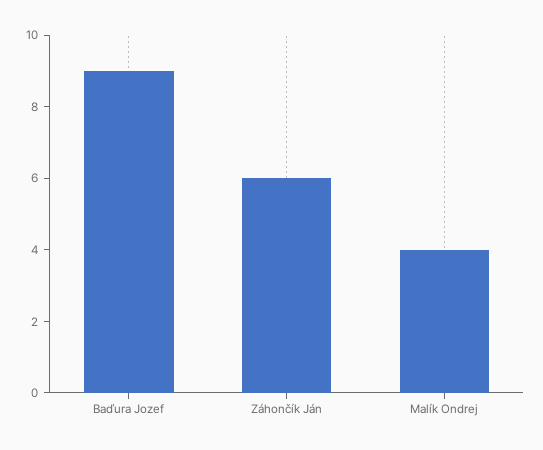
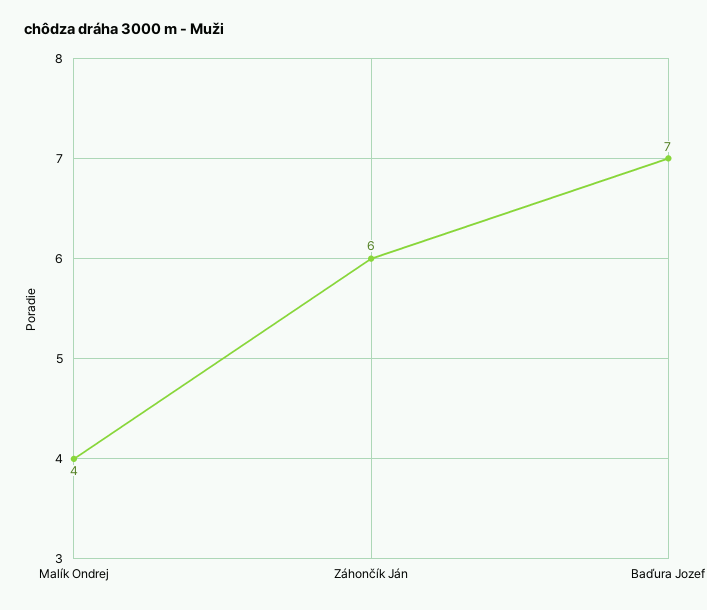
Baďura Jozef: 9 -> 7

